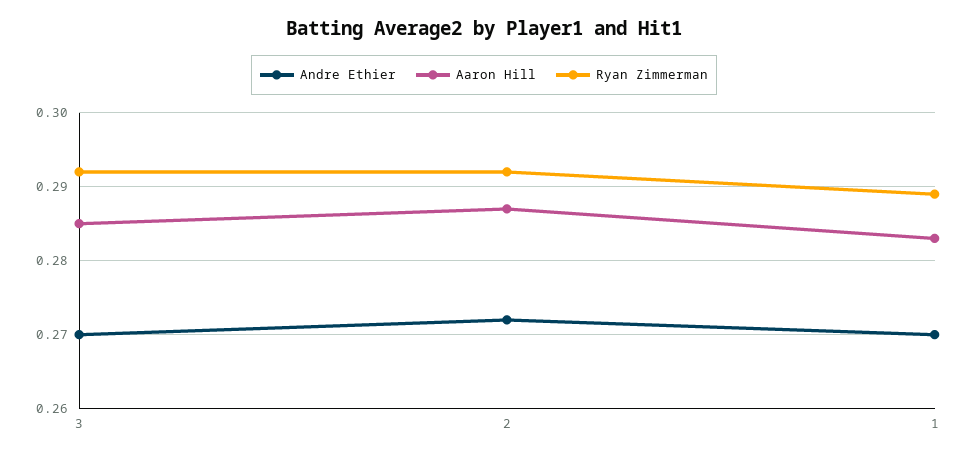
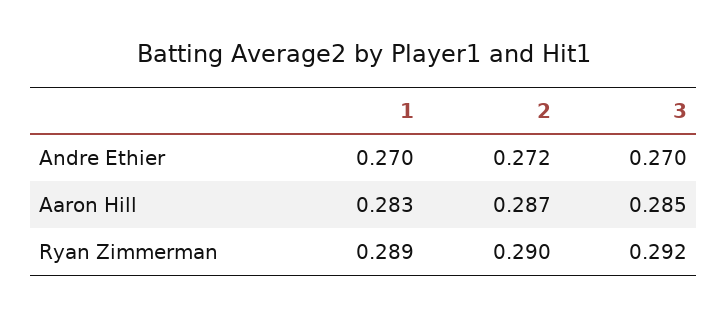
Ryan Zimmerman, 2: 0.292 -> 0.29

